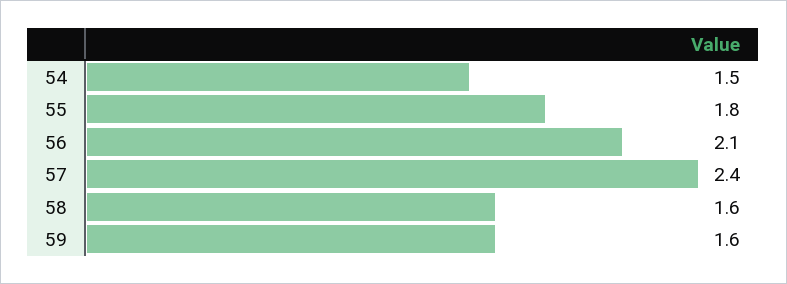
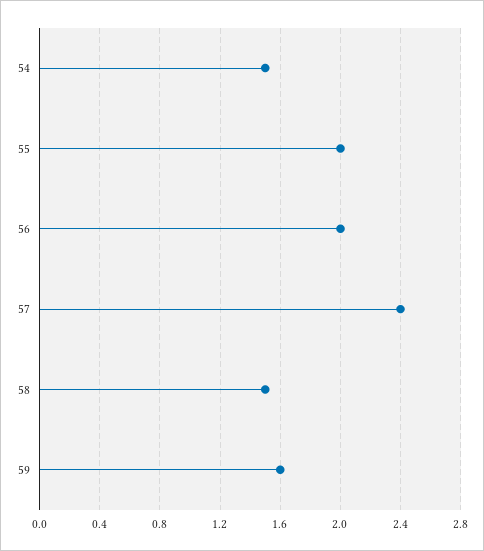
55: 1.8 -> 2
56: 2.1 -> 2
58: 1.6 -> 1.5

